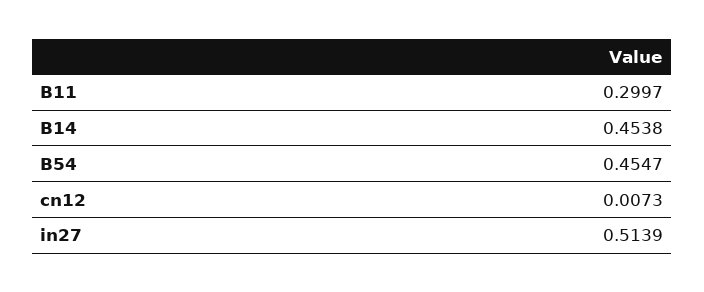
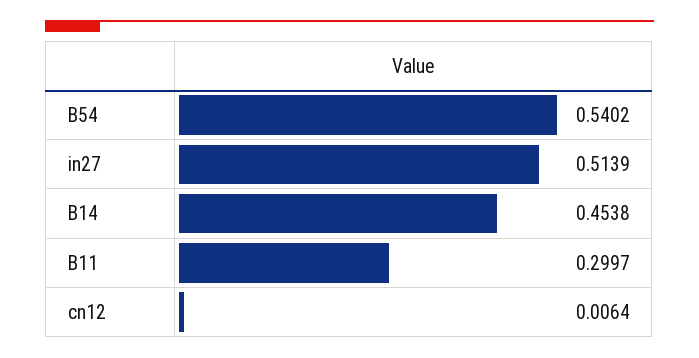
B54: 0.4547 -> 0.5402
cn12: 0.0073 -> 0.0064

